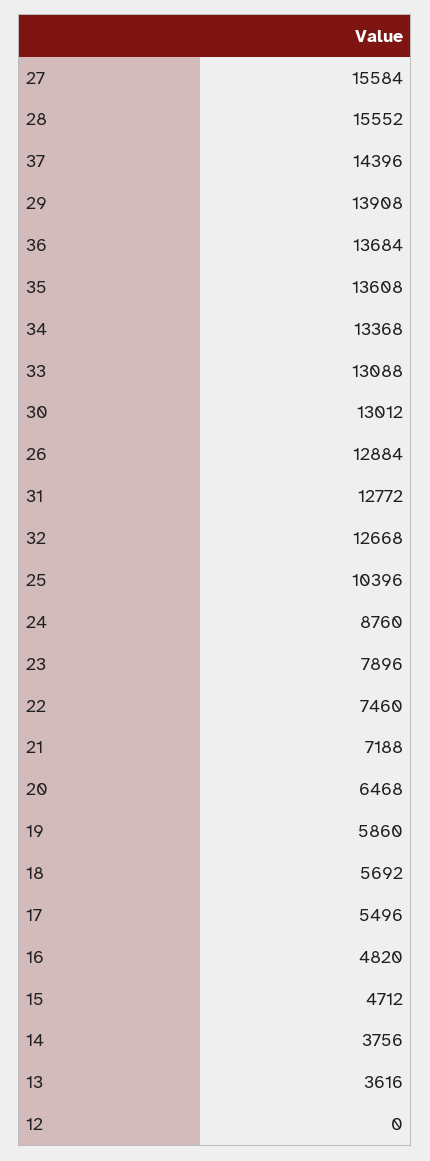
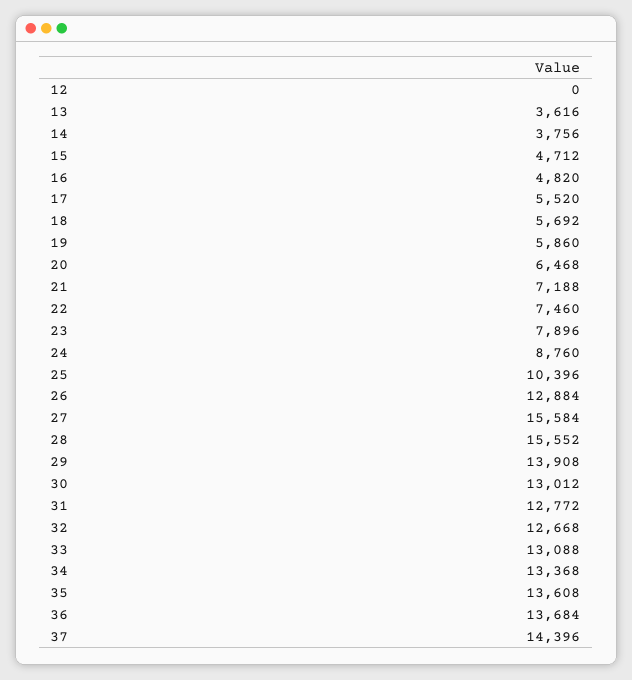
17: 5496 -> 5520

